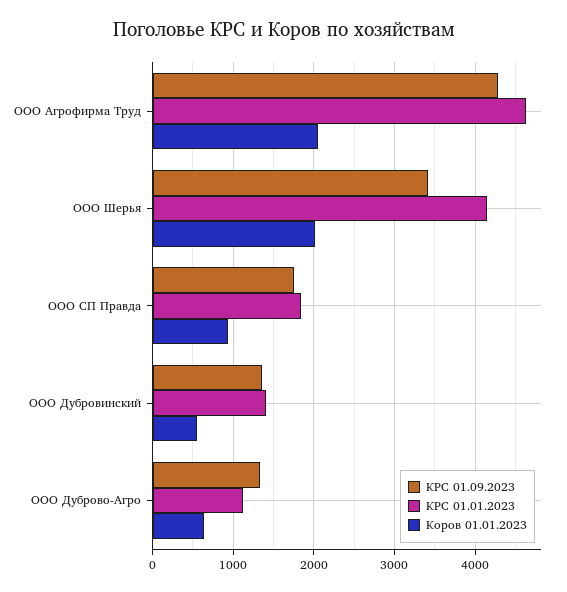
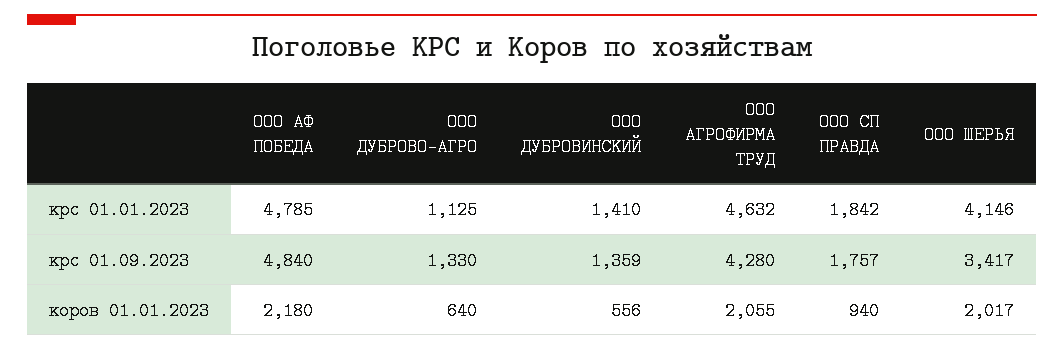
КРС 01.01.2023, ООО АФ ПОБЕДА: none -> 4785
КРС 01.09.2023, ООО АФ ПОБЕДА: none -> 4840
Коров 01.01.2023, ООО АФ ПОБЕДА: none -> 2180

